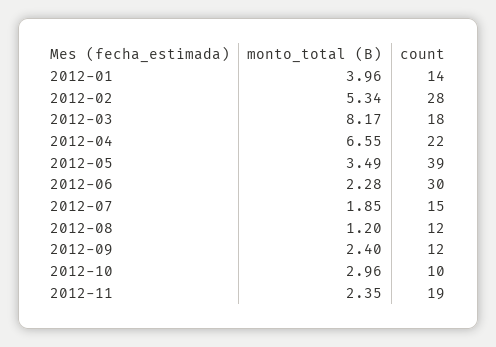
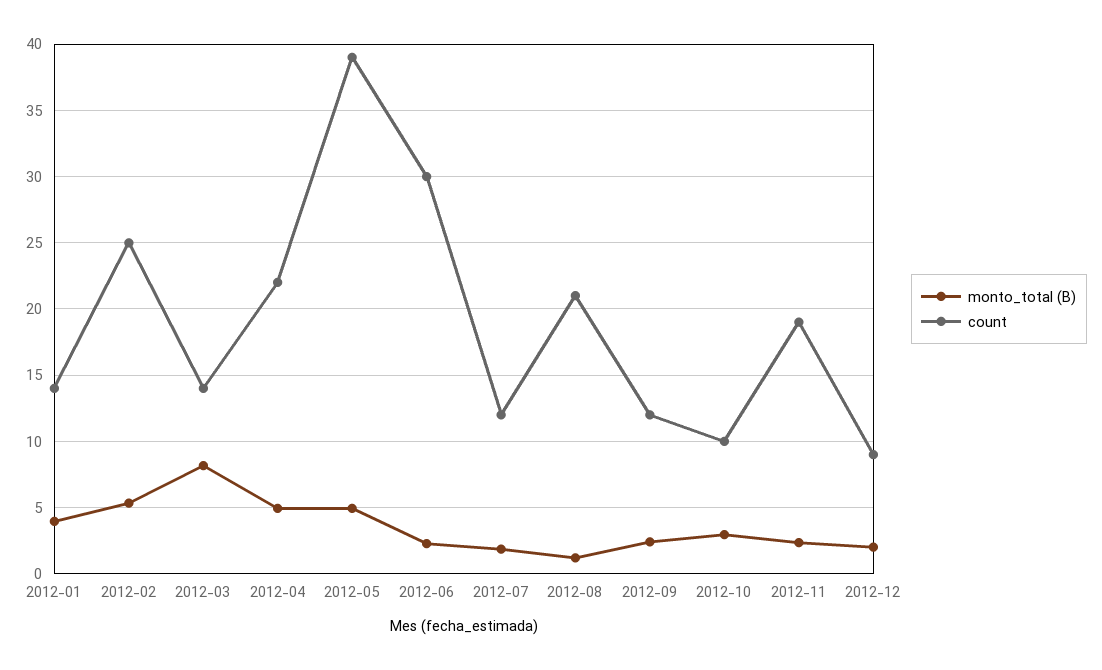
count, 2012-02: 28 -> 25
count, 2012-03: 18 -> 14
monto_total (B), 2012-04: 6.55 -> 5
monto_total (B), 2012-05: 3.49 -> 5
count, 2012-07: 15 -> 12
count, 2012-08: 12 -> 21
monto_total (B), 2012-12: none -> 2
count, 2012-12: none -> 9

